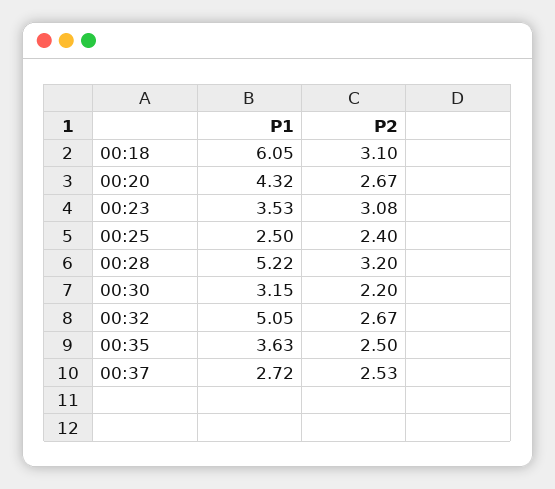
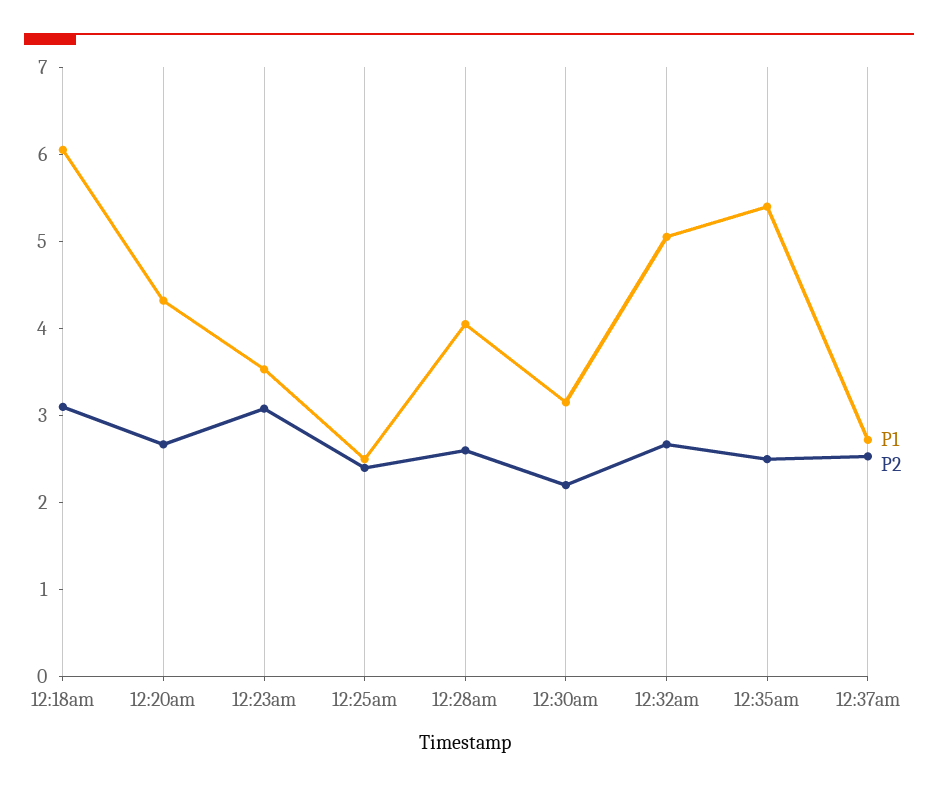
P1, 00:28: 5.22 -> 4
P2, 00:28: 3.2 -> 2.6
P1, 00:35: 3.63 -> 5.4

